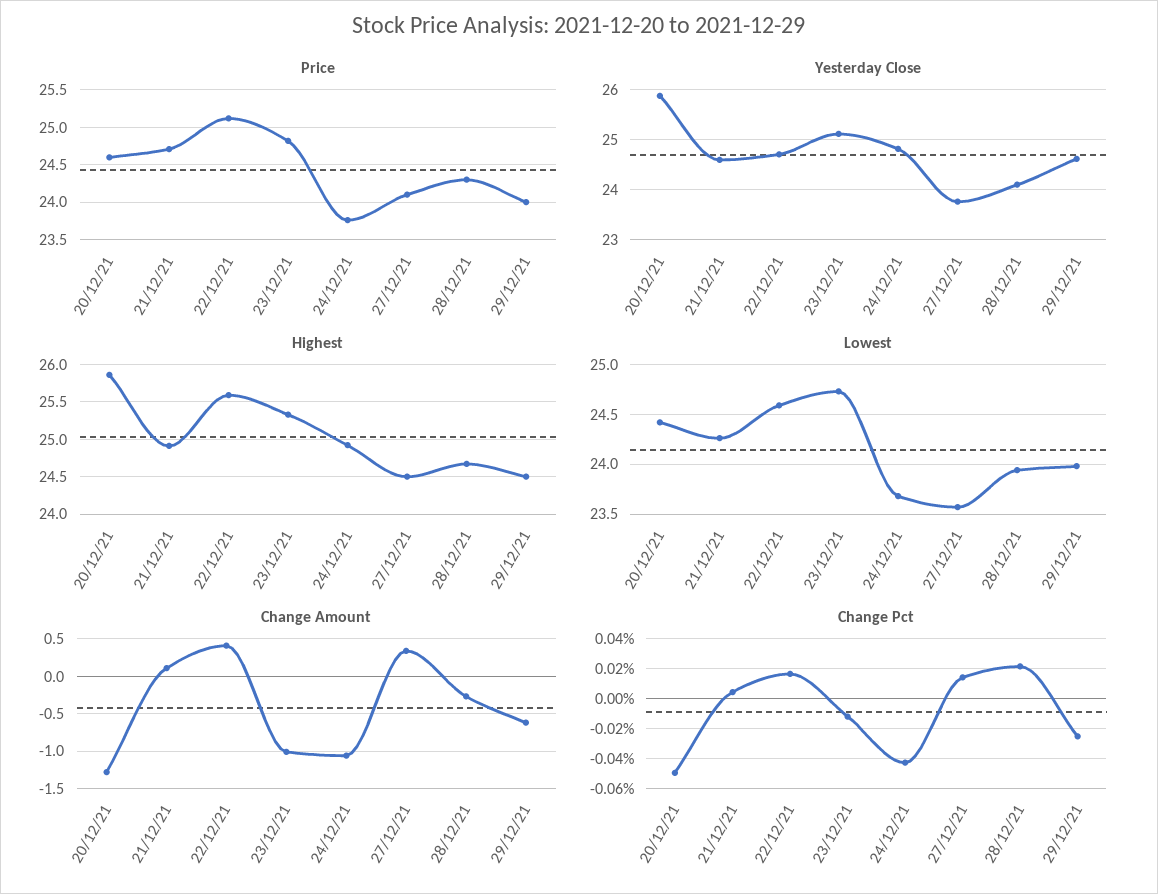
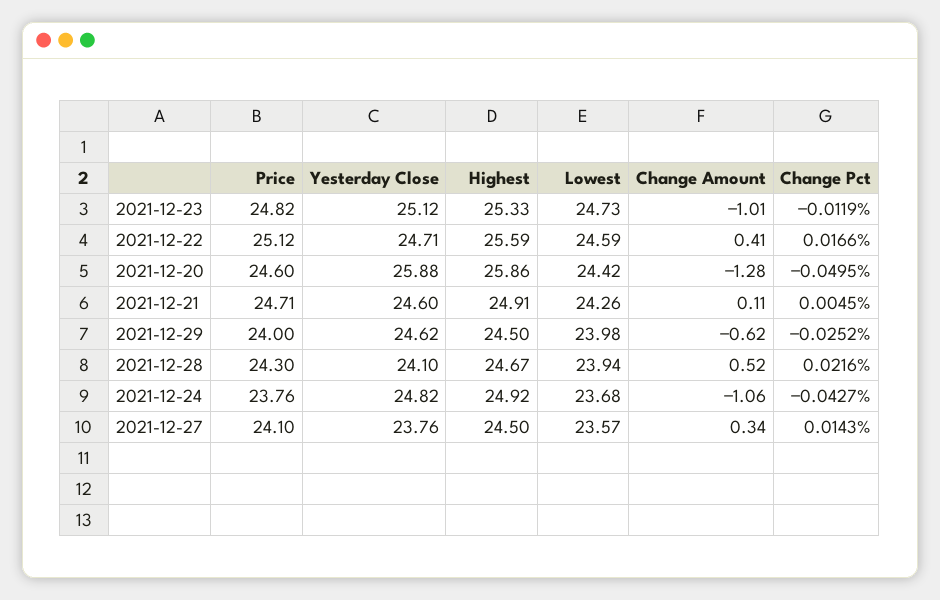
Change Amount, 28/12/21: -0.3 -> 0.52

